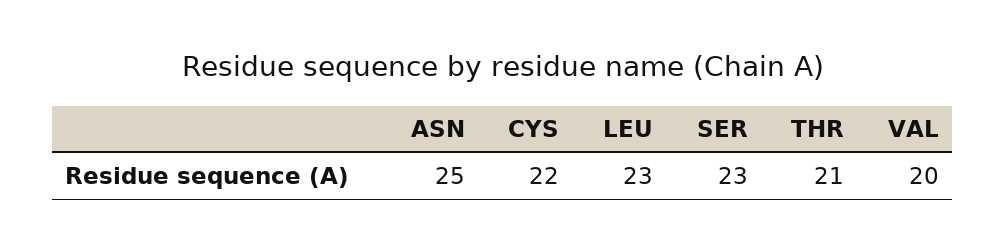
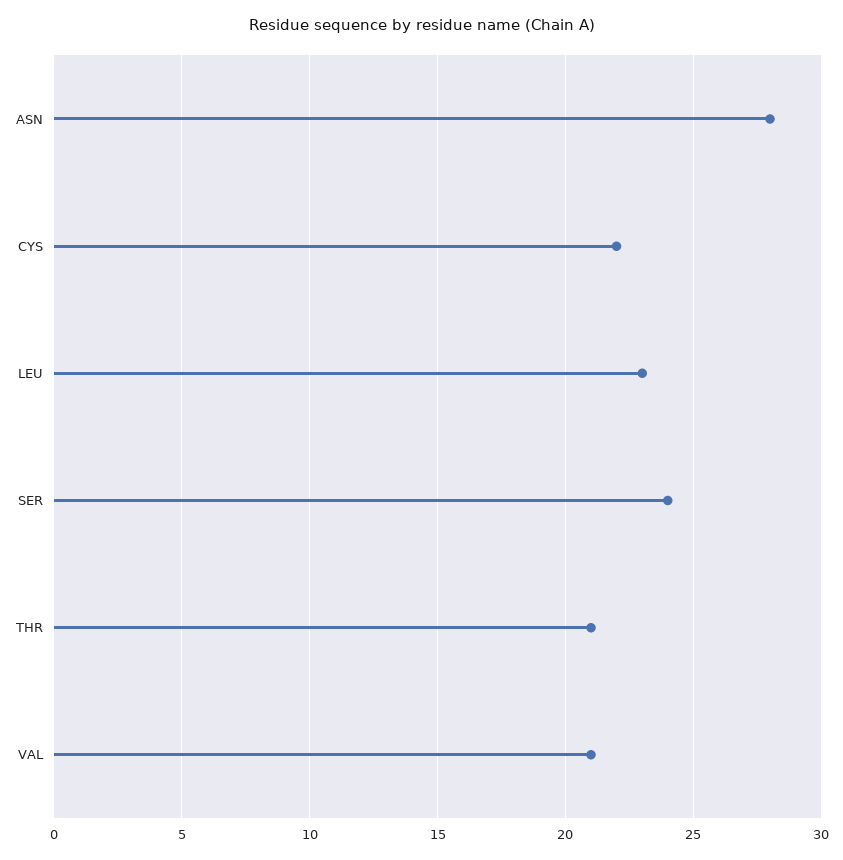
ASN: 25 -> 28
SER: 23 -> 24
VAL: 20 -> 21

